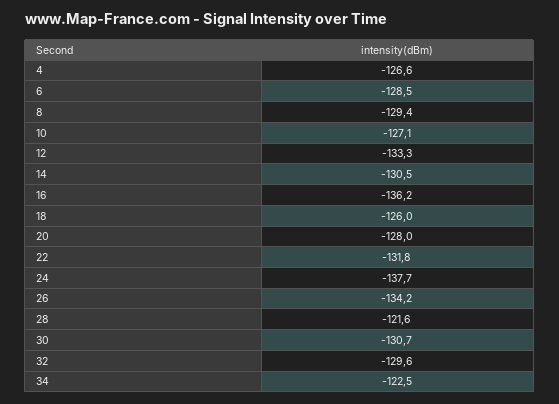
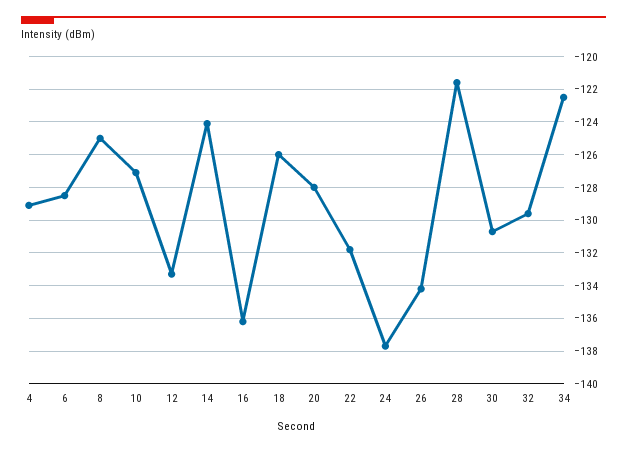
4: -126.6 -> -129
8: -129.4 -> -125
14: -130.5 -> -124

